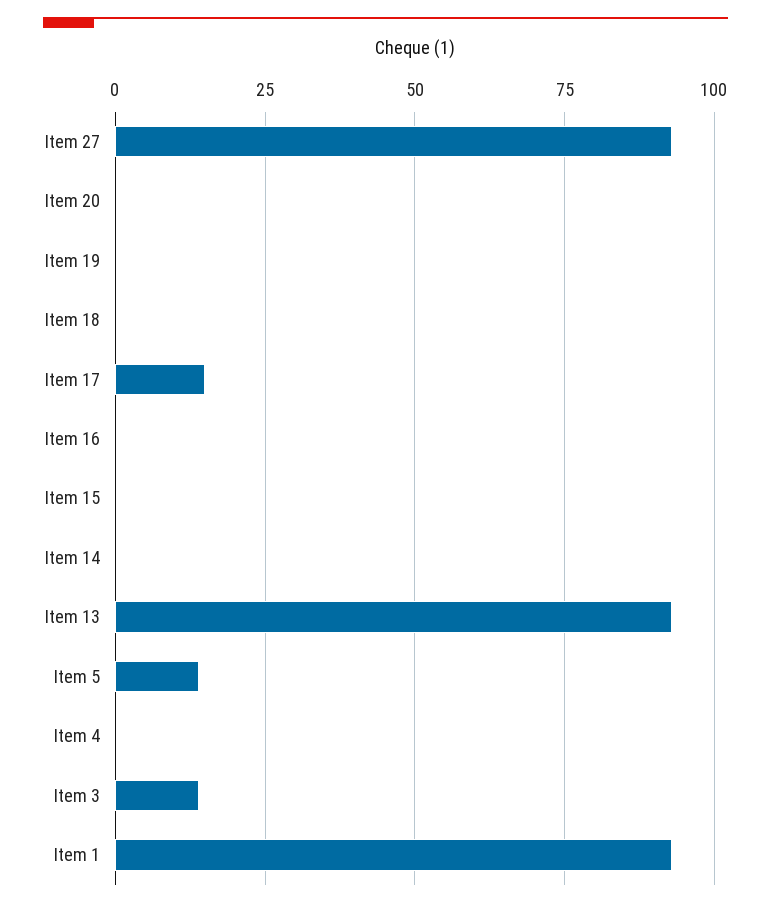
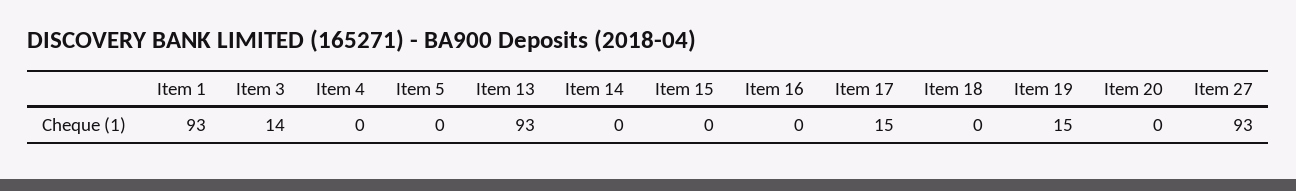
Item 19: 0 -> 15
Item 5: 15 -> 0

